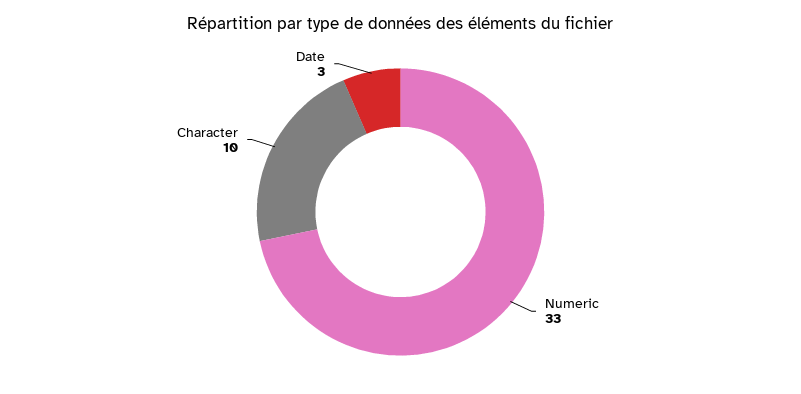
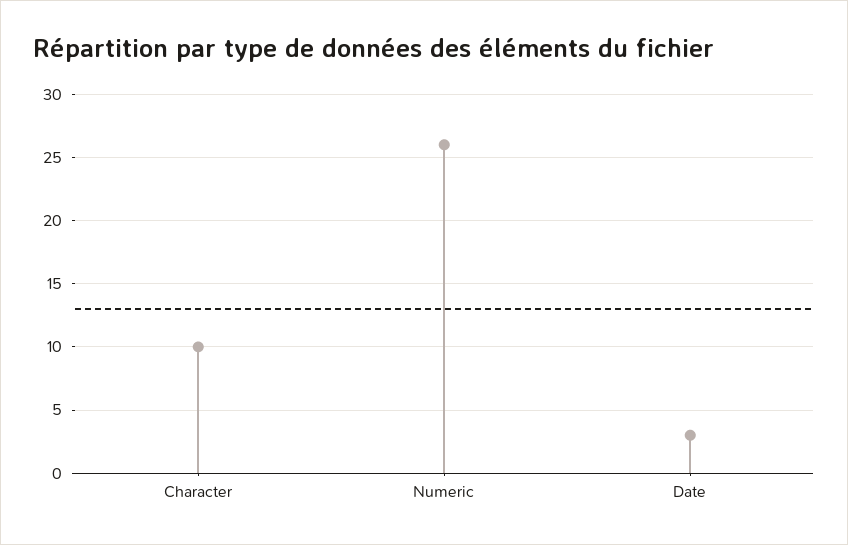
Numeric: 33 -> 26

